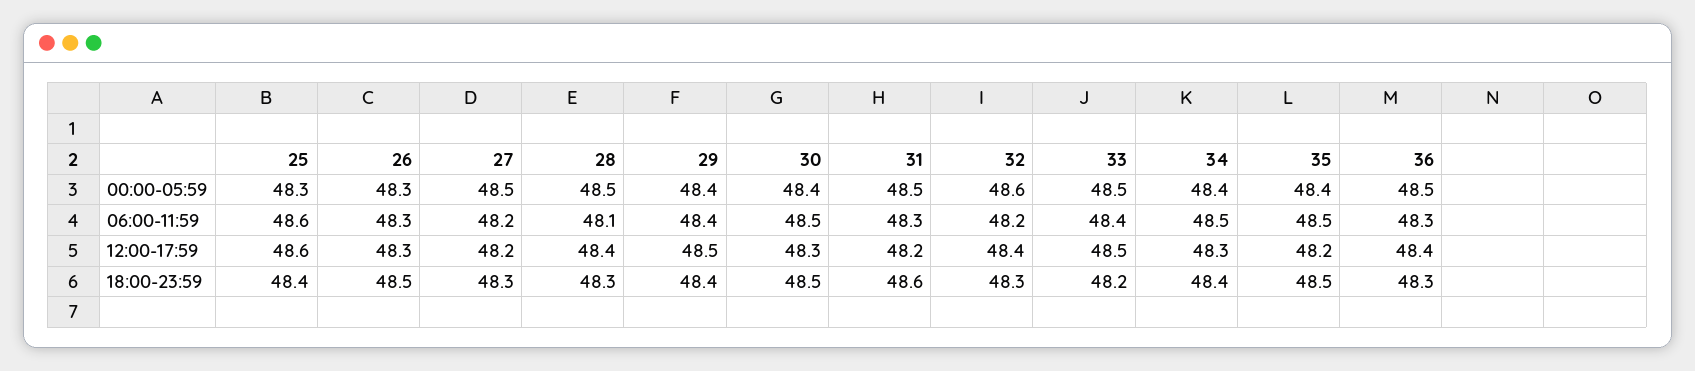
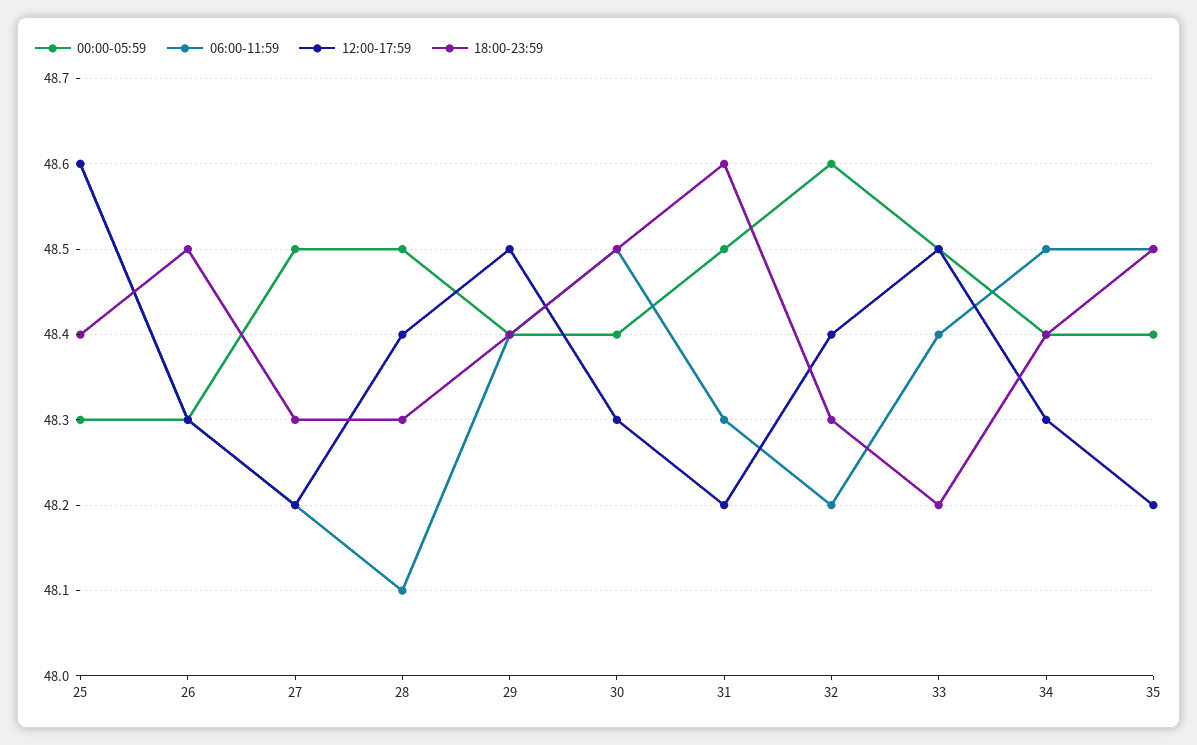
00:00-05:59, 36: 48.5 -> none
06:00-11:59, 36: 48.3 -> none
12:00-17:59, 36: 48.4 -> none
18:00-23:59, 36: 48.3 -> none

